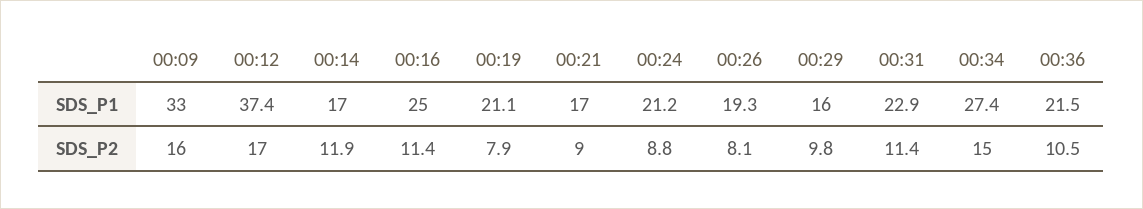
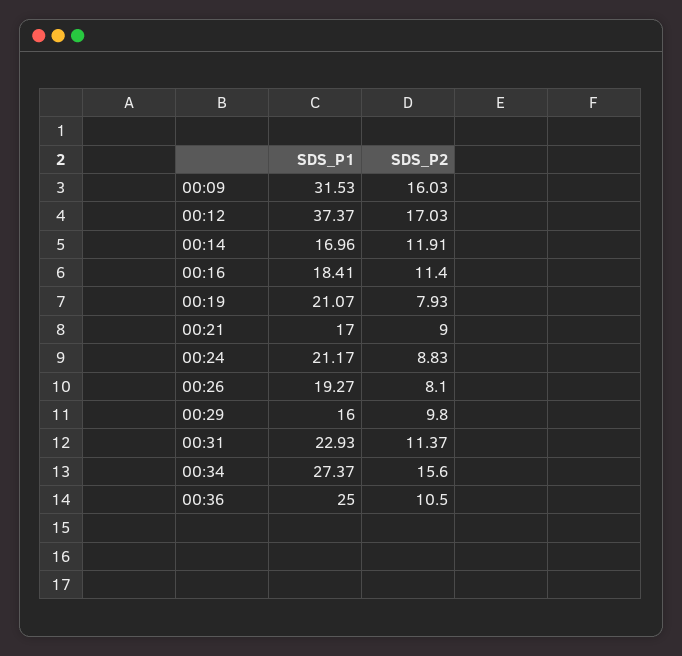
00:09, SDS_P1: 33 -> 31.53
00:16, SDS_P1: 25 -> 18.41
00:36, SDS_P1: 21.5 -> 25
00:34, SDS_P2: 15 -> 15.6

